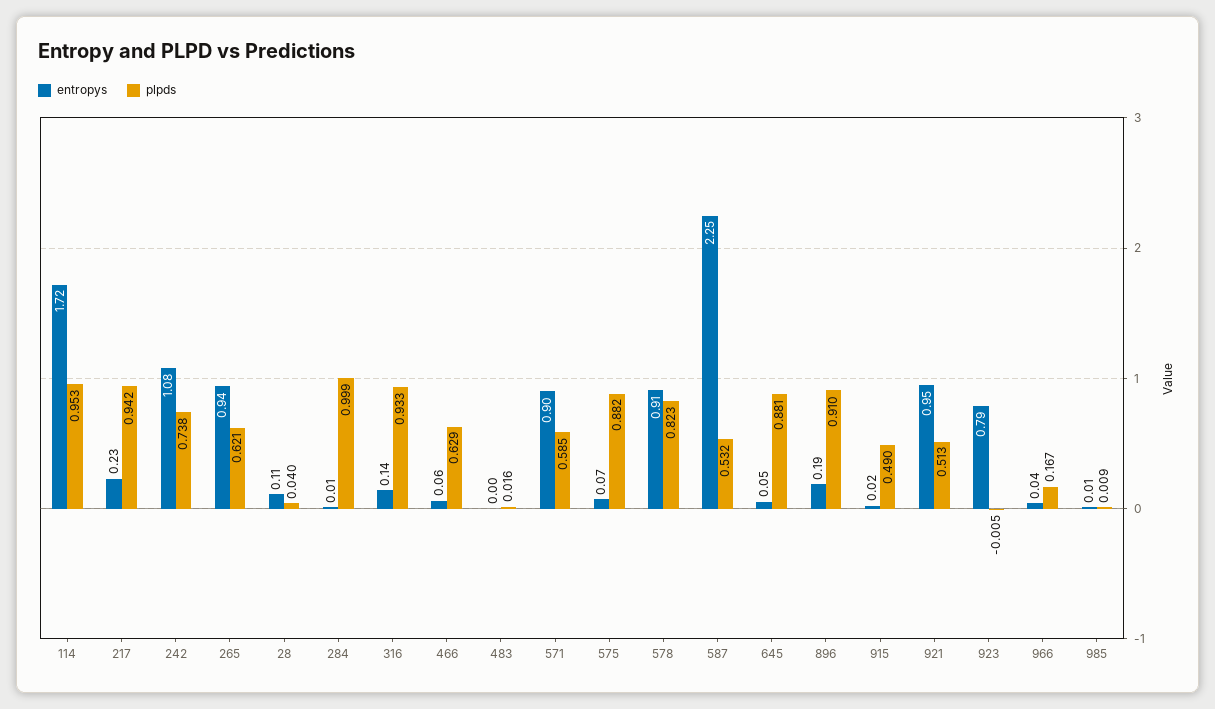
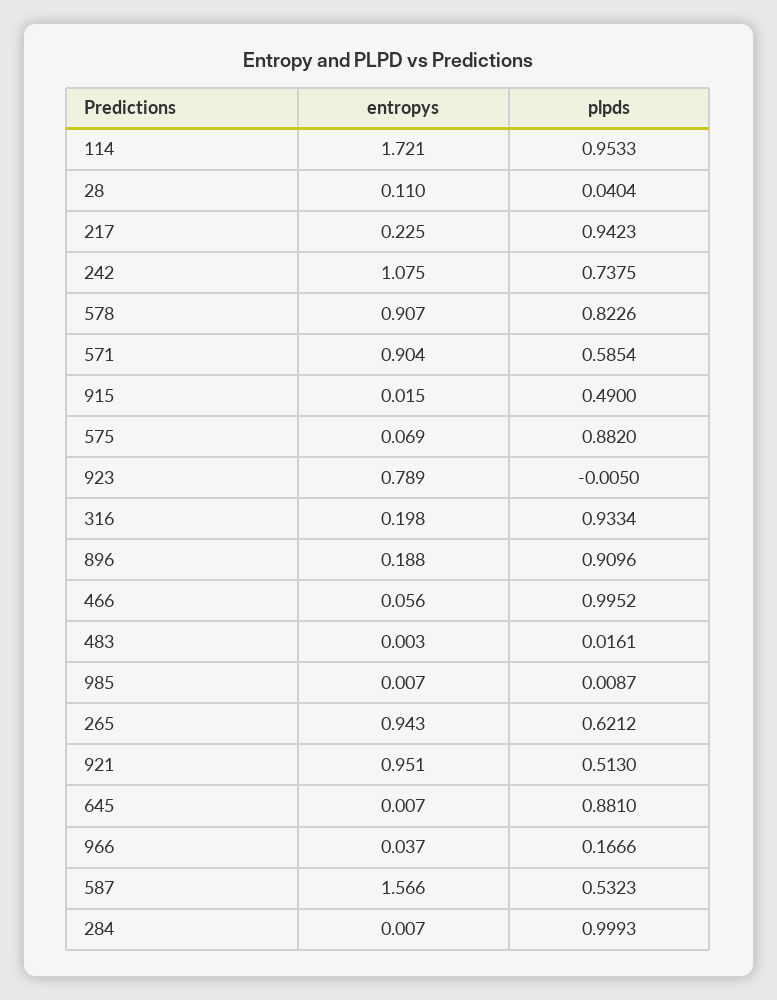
entropys, 316: 0.14 -> 0.198
plpds, 466: 0.629 -> 0.9952
entropys, 587: 2.25 -> 1.566
entropys, 645: 0.05 -> 0.007

